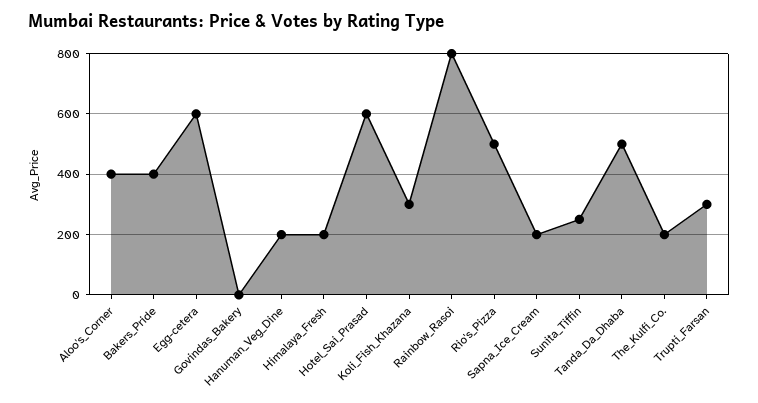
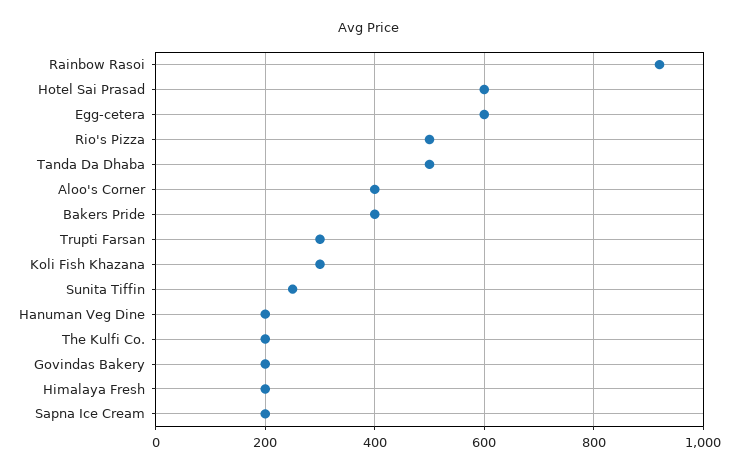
Govindas_Bakery: 0 -> 200
Rainbow_Rasoi: 800 -> 920

